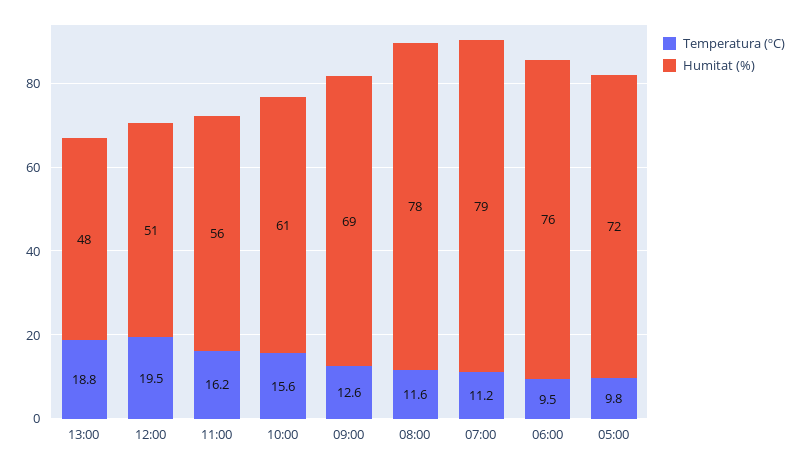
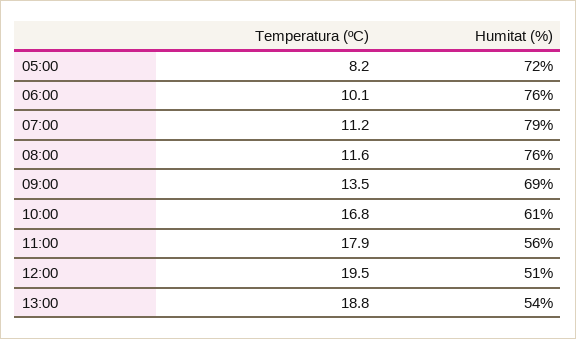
Humitat (%), 13:00: 48 -> 54
Temperatura (ºC), 11:00: 16.2 -> 17.9
Temperatura (ºC), 10:00: 15.6 -> 16.8
Temperatura (ºC), 09:00: 12.6 -> 13.5
Humitat (%), 08:00: 78 -> 76
Temperatura (ºC), 06:00: 9.5 -> 10.1
Temperatura (ºC), 05:00: 9.8 -> 8.2

